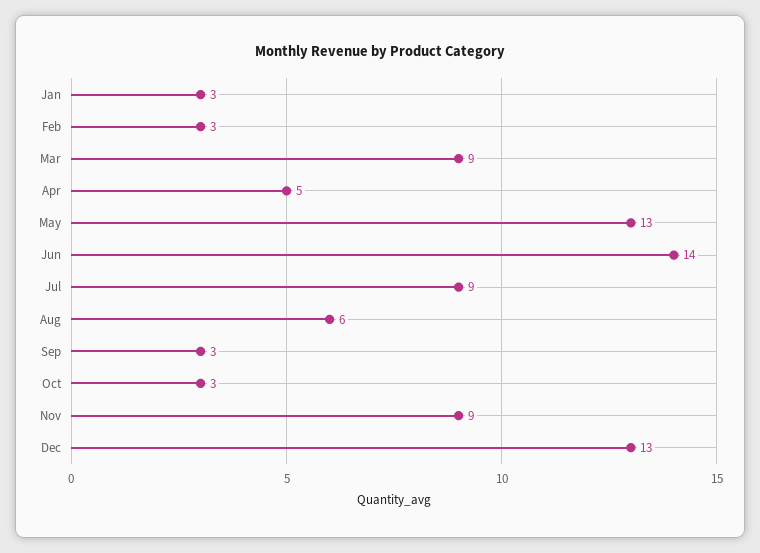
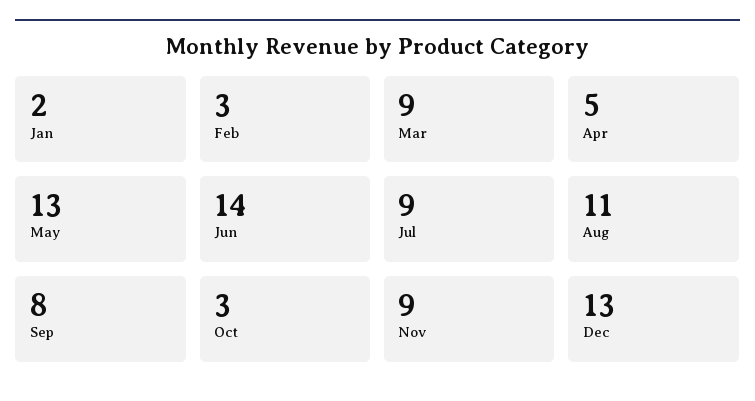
Jan: 3 -> 2
Aug: 6 -> 11
Sep: 3 -> 8

